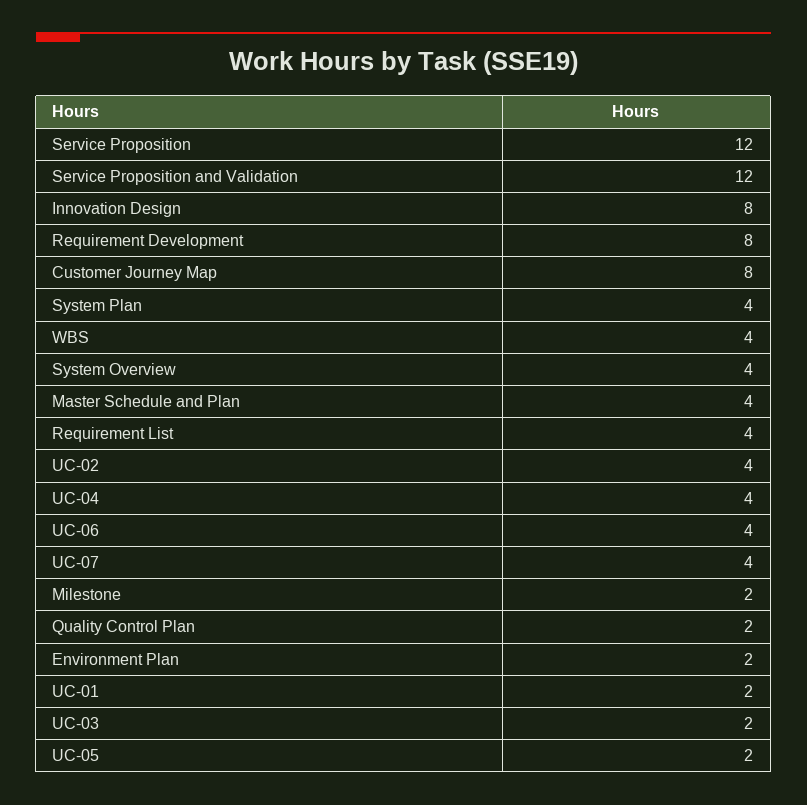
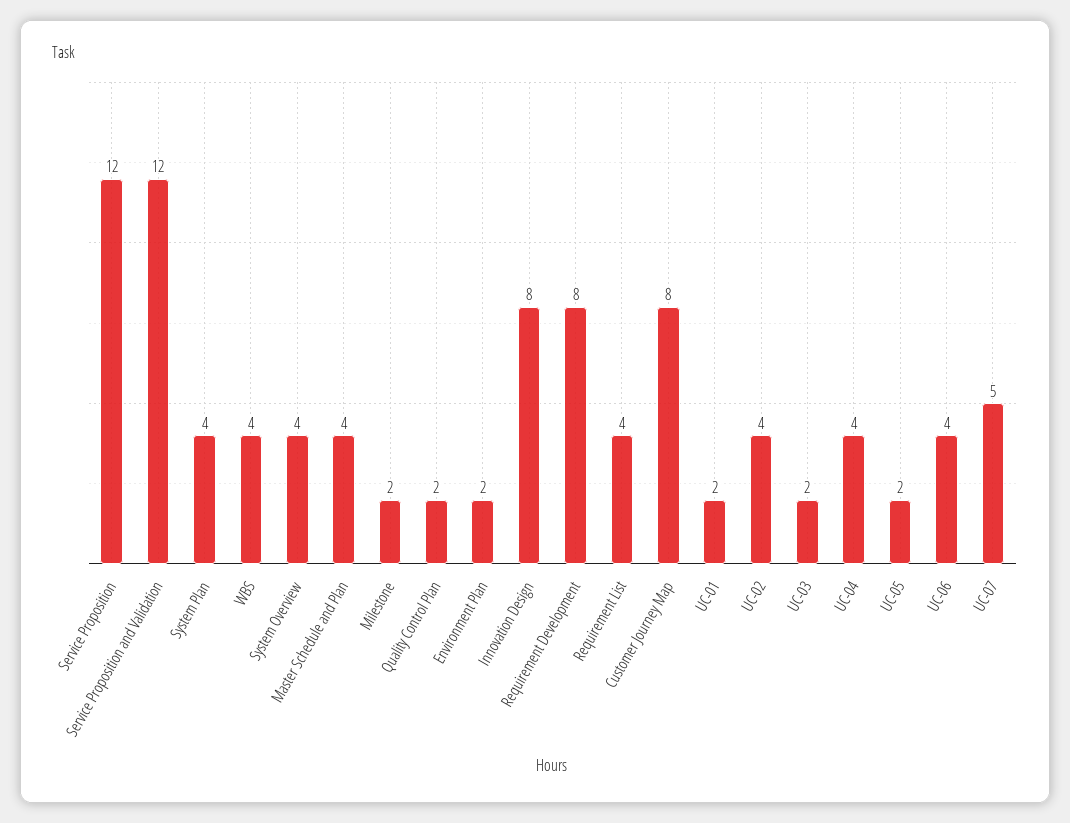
UC-07: 4 -> 5

